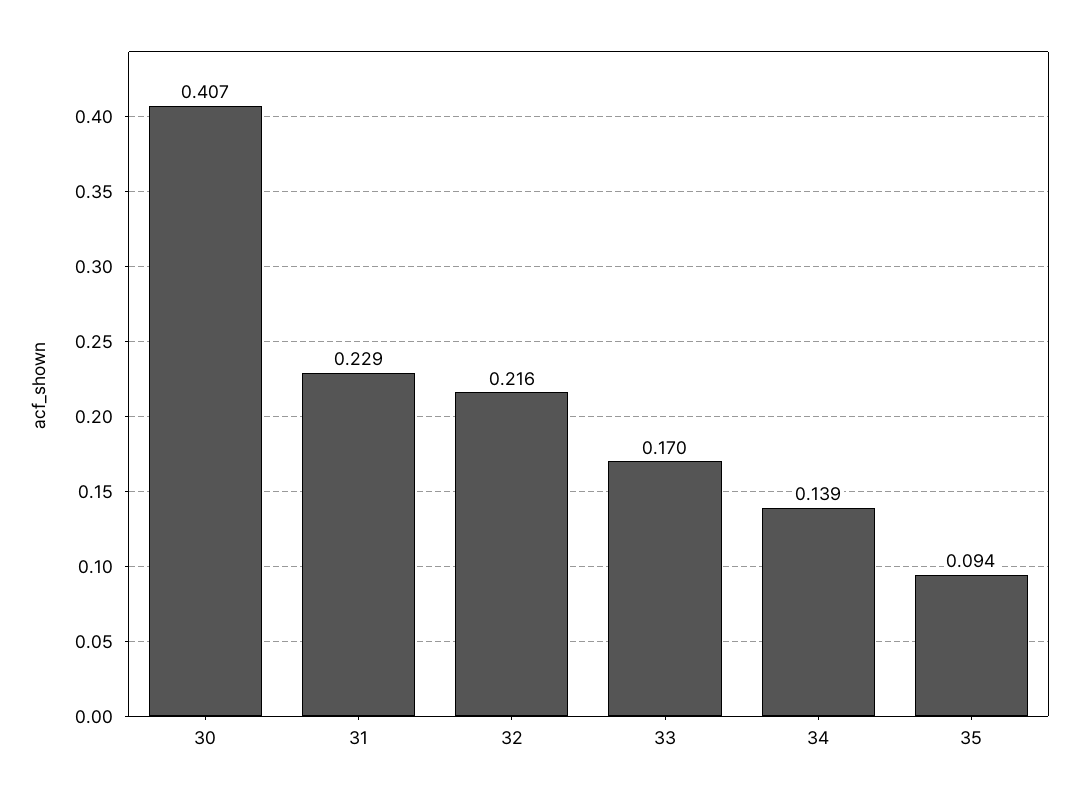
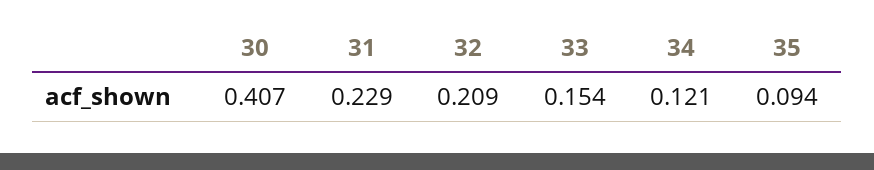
32: 0.216 -> 0.209
33: 0.17 -> 0.154
34: 0.139 -> 0.121

